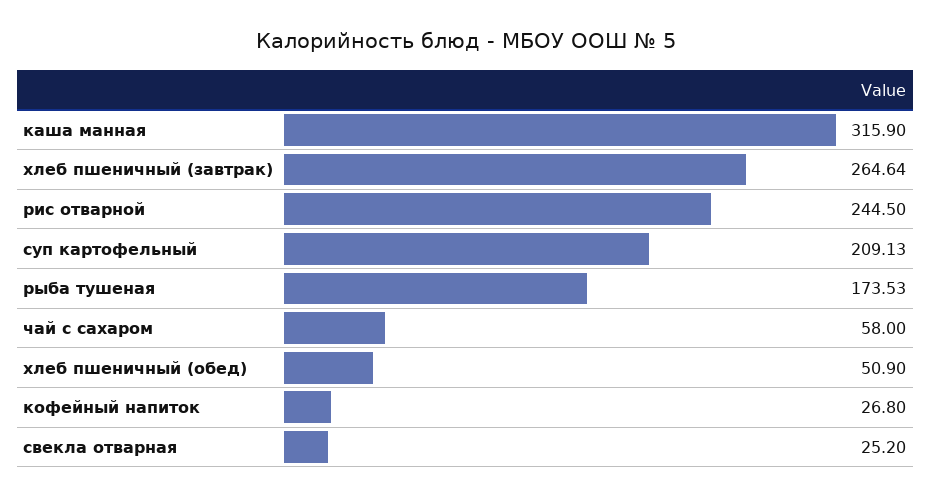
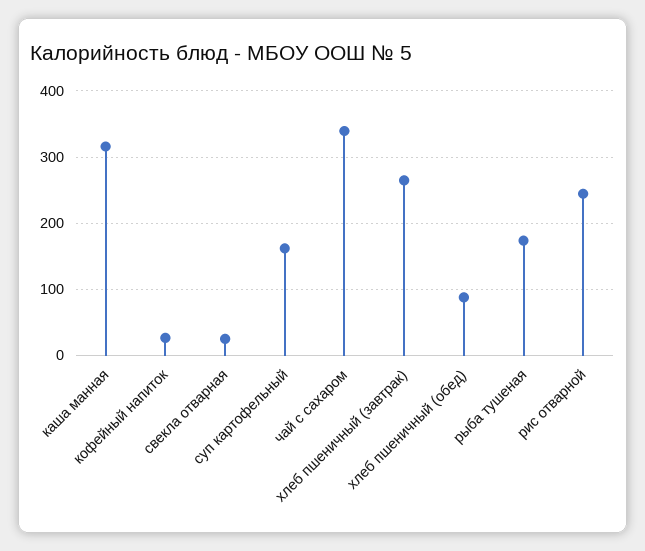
суп картофельный: 209.13 -> 160
чай с сахаром: 58 -> 340
хлеб пшеничный (обед): 50.9 -> 90

